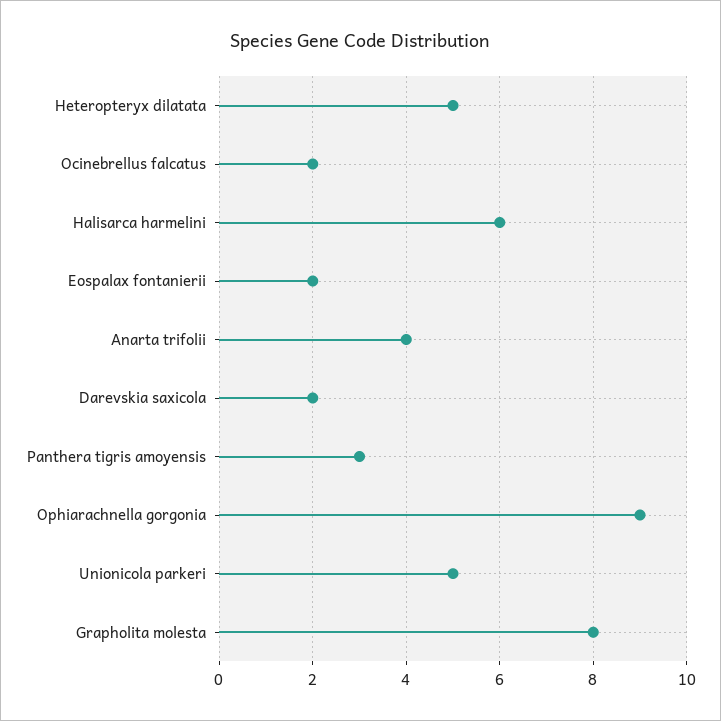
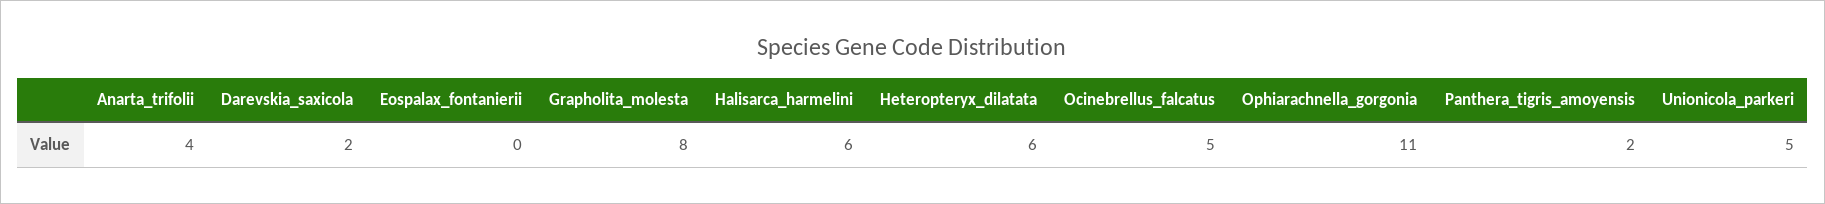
Heteropteryx dilatata: 5 -> 6
Ocinebrellus falcatus: 2 -> 5
Eospalax fontanierii: 2 -> 0
Panthera tigris amoyensis: 3 -> 2
Ophiarachnella gorgonia: 9 -> 11

